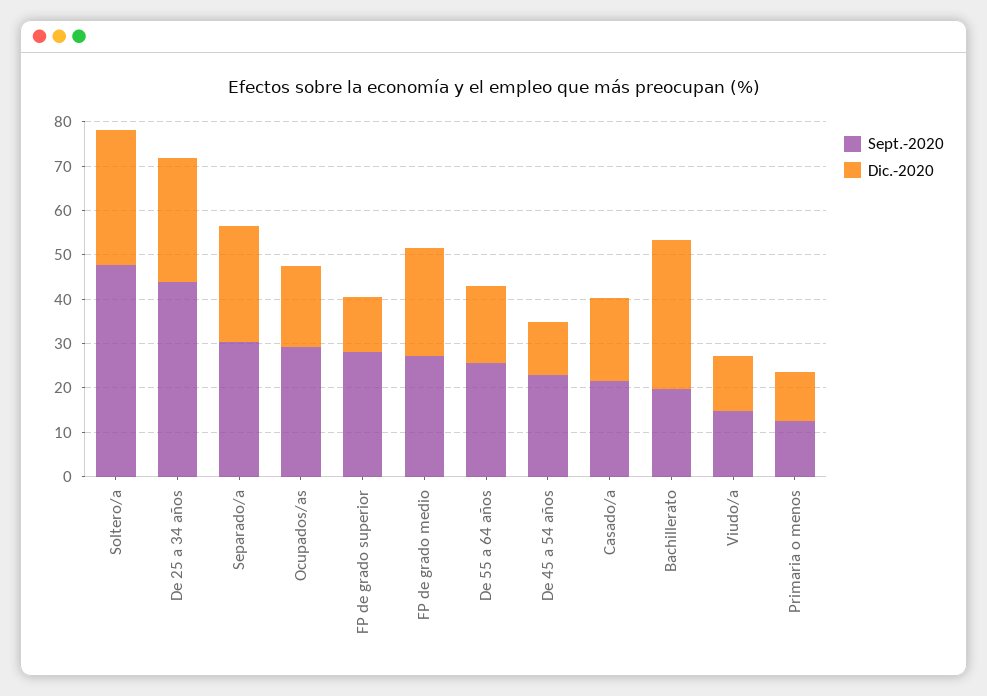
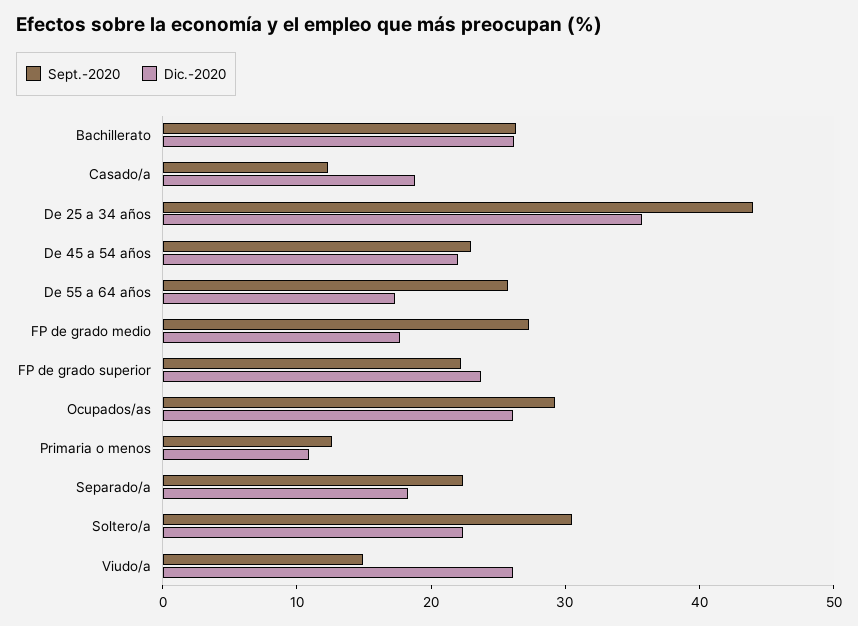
Sept.-2020, Soltero/a: 48 -> 30
Dic.-2020, Soltero/a: 30 -> 22
Dic.-2020, De 25 a 34 años: 28 -> 36
Sept.-2020, Separado/a: 30 -> 22
Dic.-2020, Separado/a: 26 -> 18
Dic.-2020, Ocupados/as: 18 -> 26
Sept.-2020, FP de grado superior: 28 -> 22
Dic.-2020, FP de grado superior: 12 -> 24
Dic.-2020, FP de grado medio: 24 -> 18
Dic.-2020, De 45 a 54 años: 12 -> 22
Sept.-2020, Casado/a: 22 -> 12
Sept.-2020, Bachillerato: 20 -> 26
Dic.-2020, Bachillerato: 34 -> 26
Dic.-2020, Viudo/a: 12 -> 26

